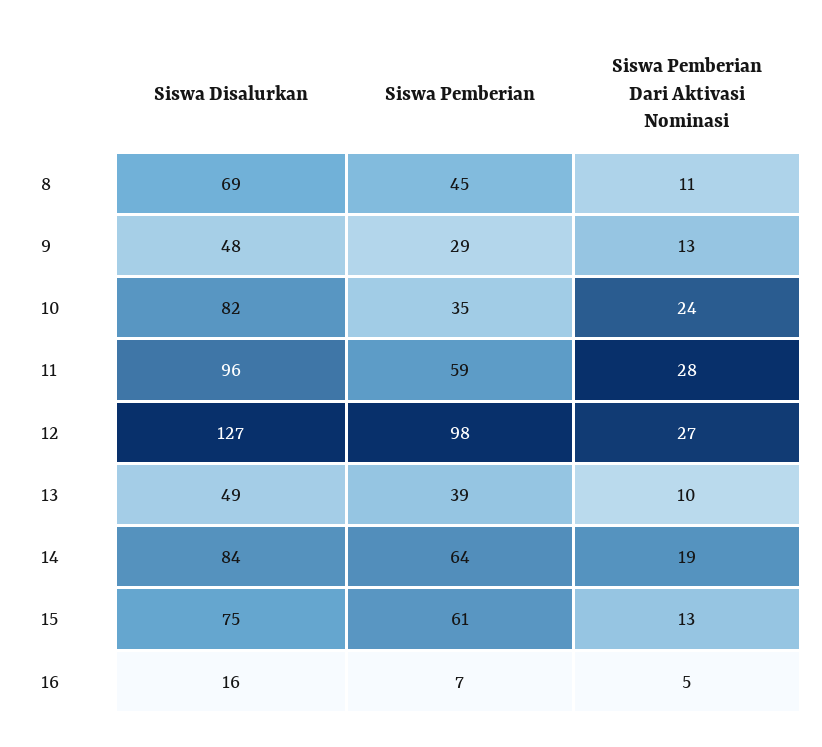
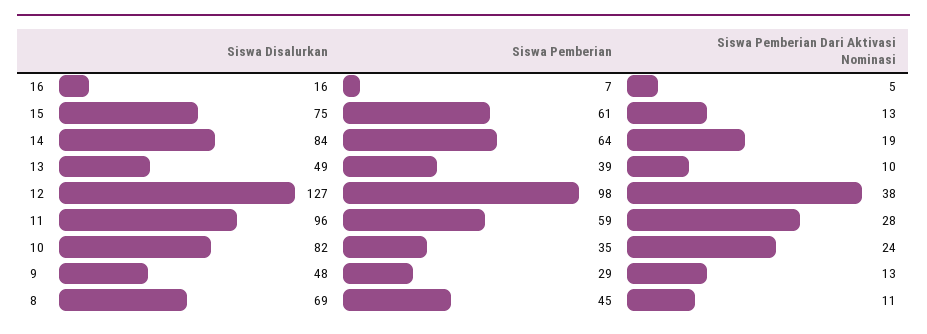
Siswa Pemberian Dari Aktivasi Nominasi, 12: 27 -> 38

